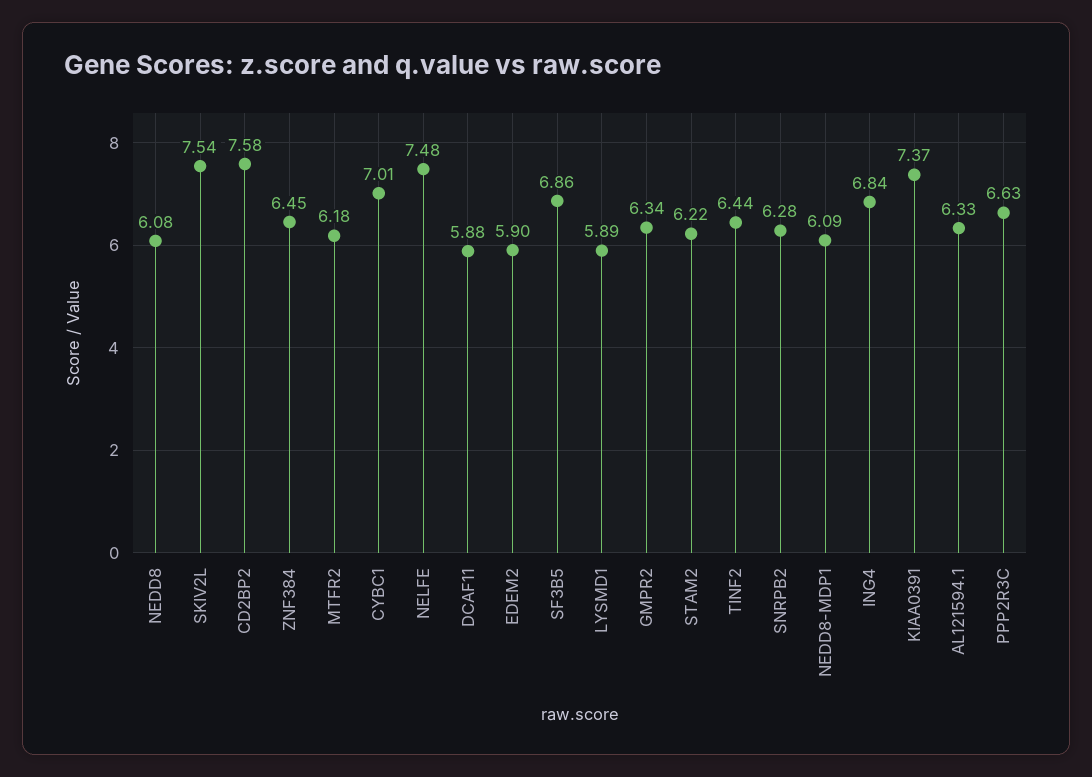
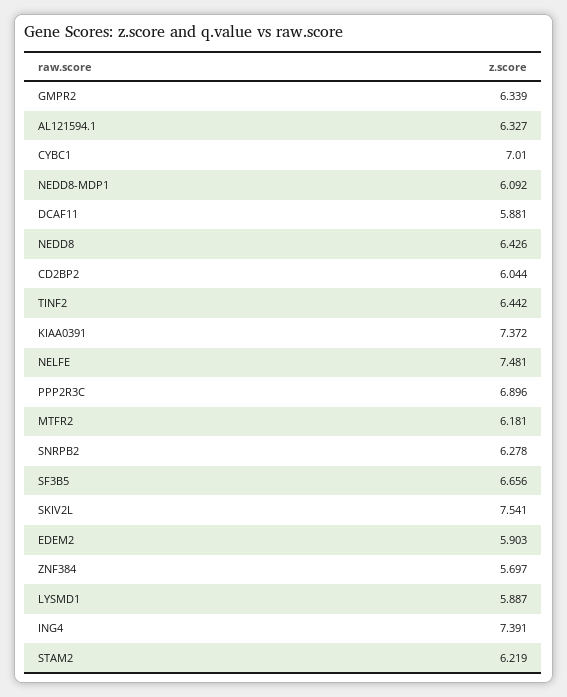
NEDD8: 6.08 -> 6.426
CD2BP2: 7.58 -> 6.044
ZNF384: 6.45 -> 5.697
SF3B5: 6.86 -> 6.656
ING4: 6.84 -> 7.391
PPP2R3C: 6.63 -> 6.896

